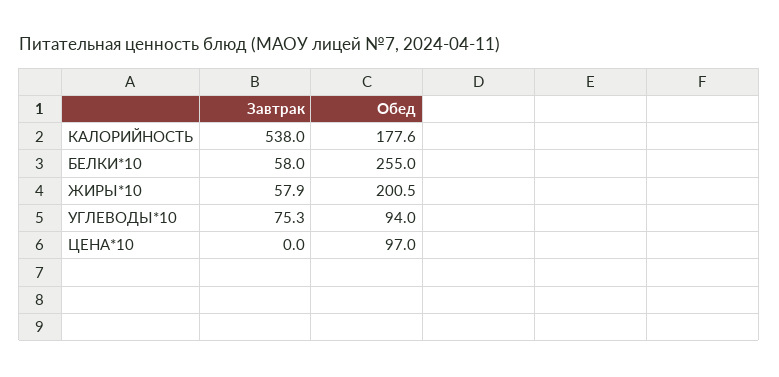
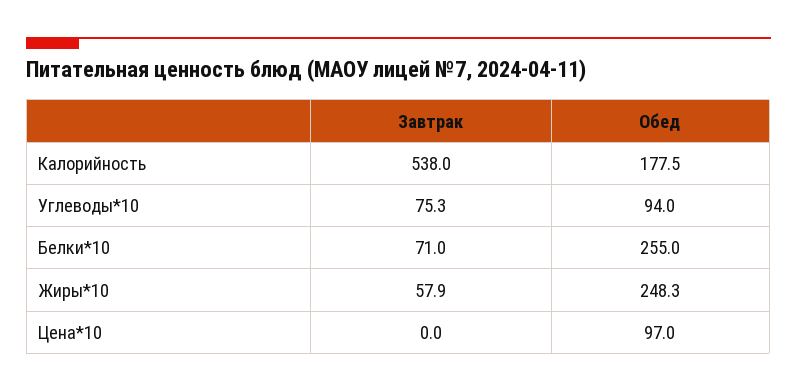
Обед, КАЛОРИЙНОСТЬ: 177.6 -> 177.5
Завтрак, БЕЛКИ*10: 58 -> 71
Обед, ЖИРЫ*10: 200.5 -> 248.3

